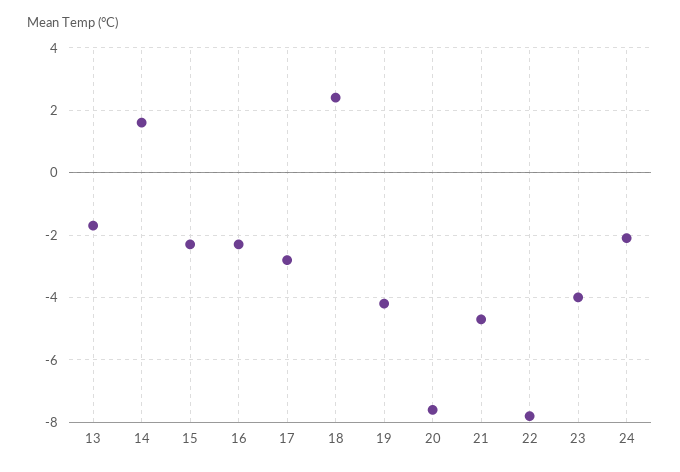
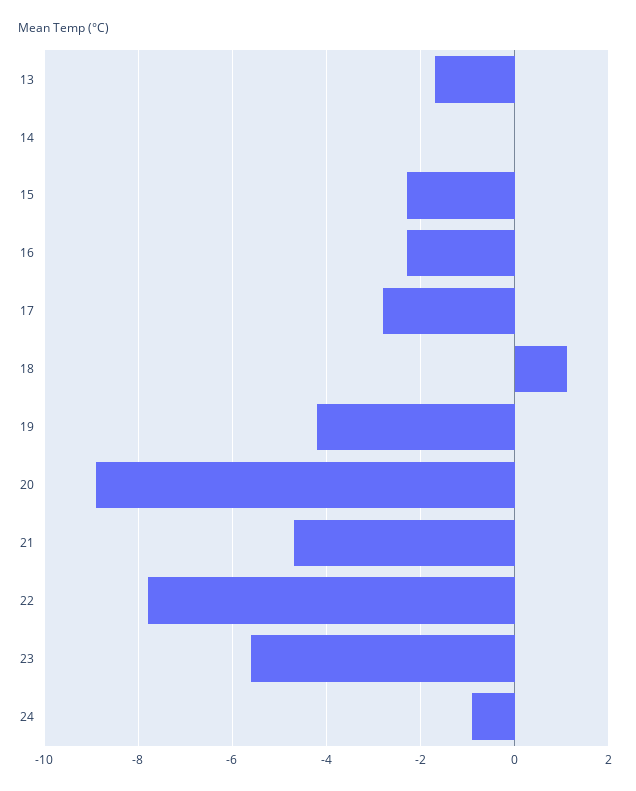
14: 1.5 -> 0
18: 2.5 -> 1
20: -7.5 -> -9
23: -4 -> -5.5
24: -2 -> -1

